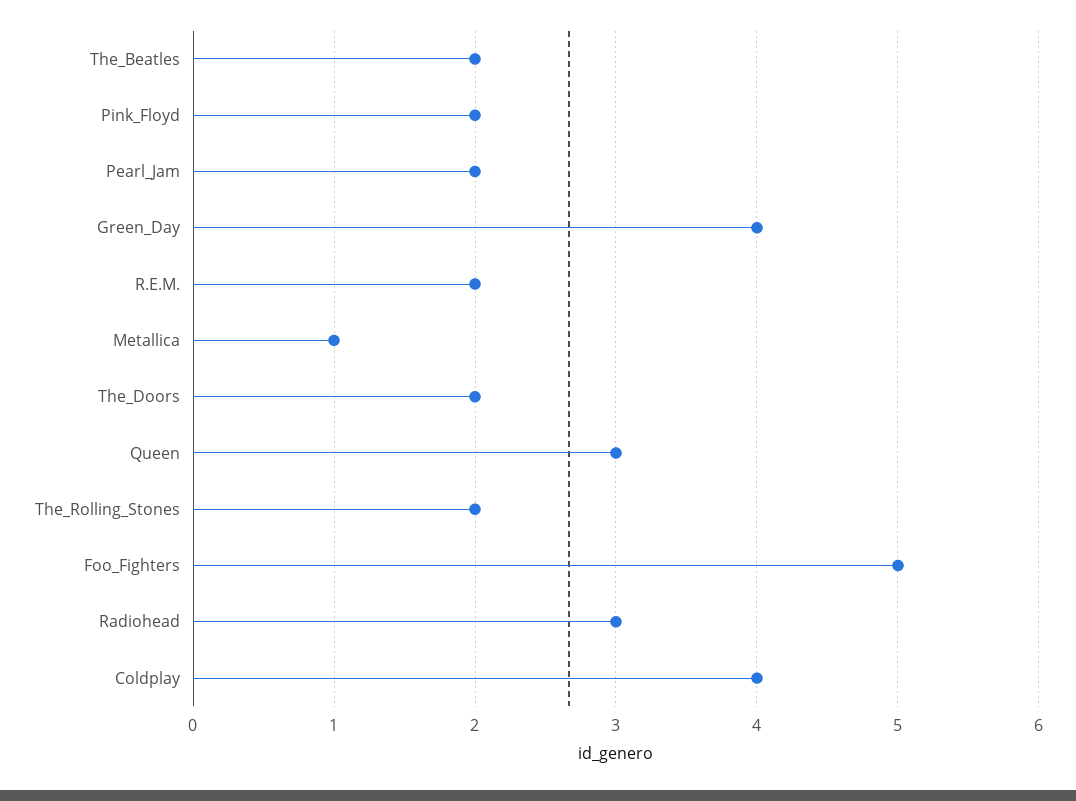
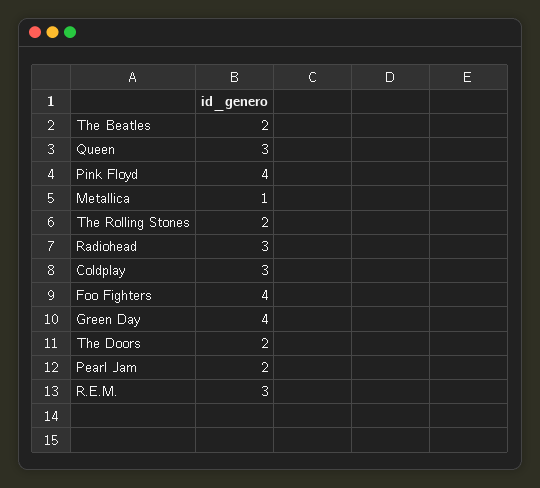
Pink_Floyd: 2 -> 4
R.E.M.: 2 -> 3
Foo_Fighters: 5 -> 4
Coldplay: 4 -> 3

